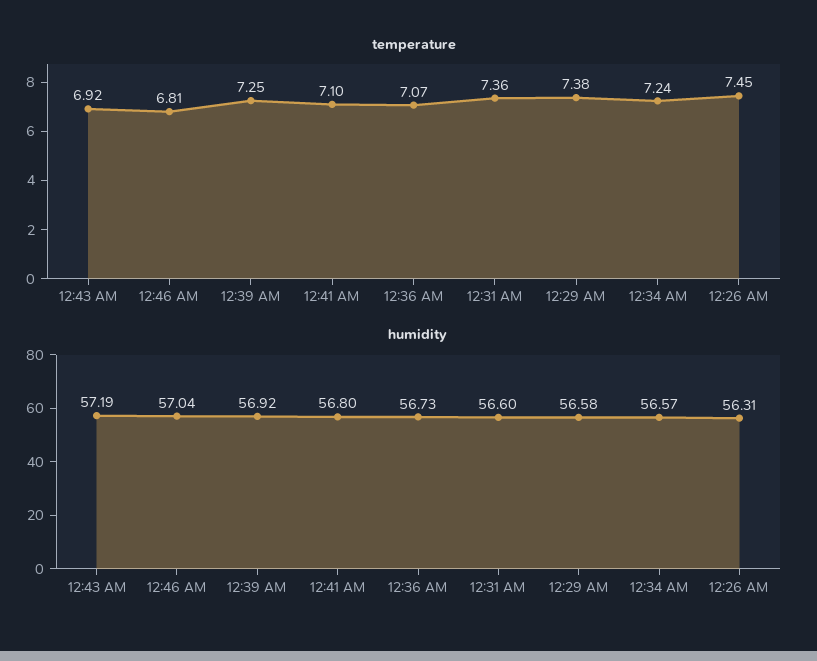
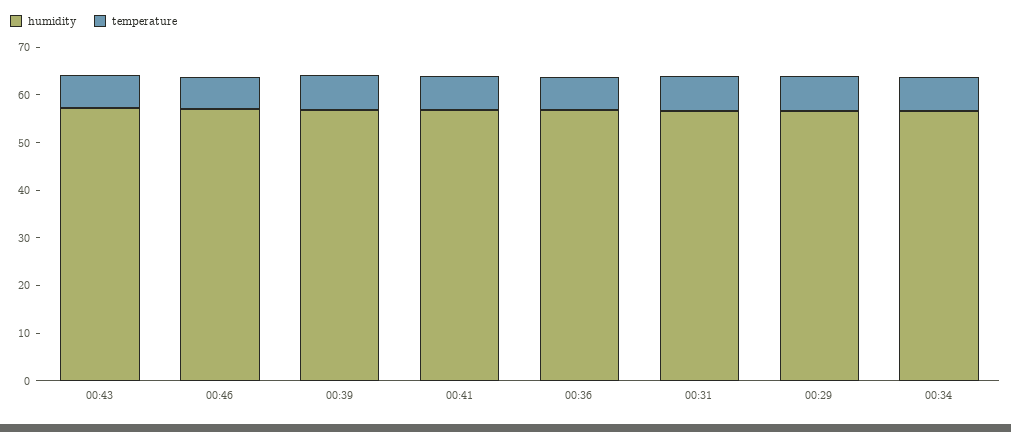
temperature, 12:26 AM: 7.45 -> none
humidity, 12:26 AM: 56.31 -> none

